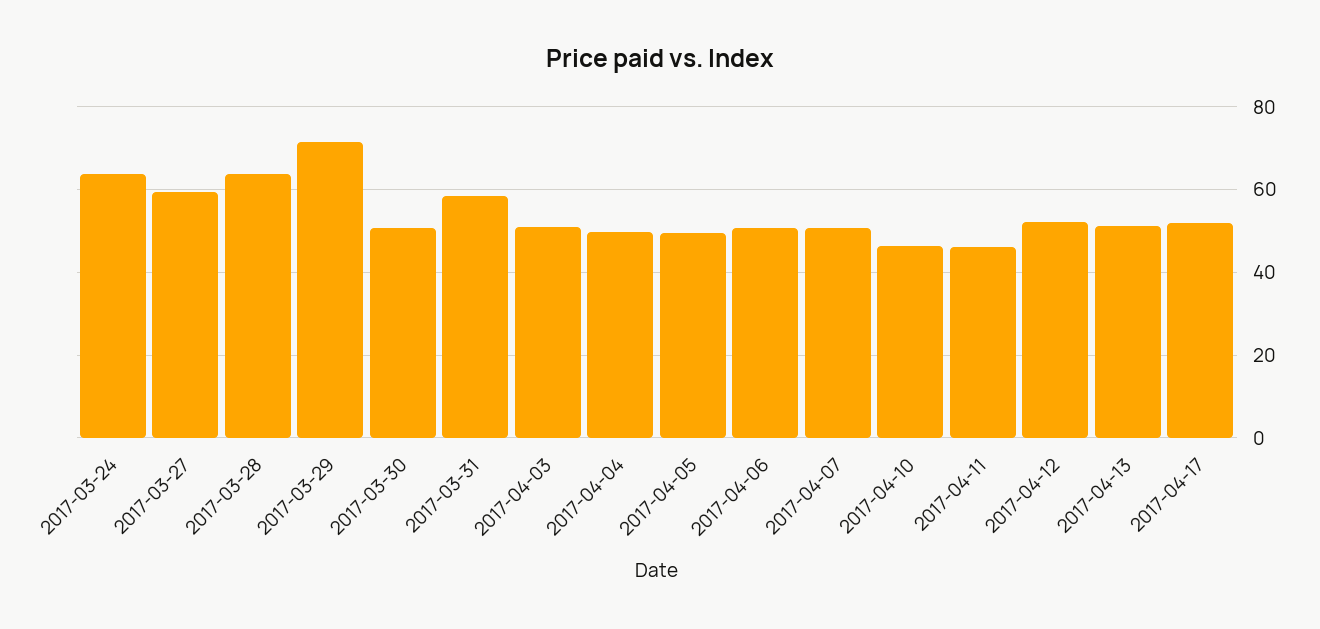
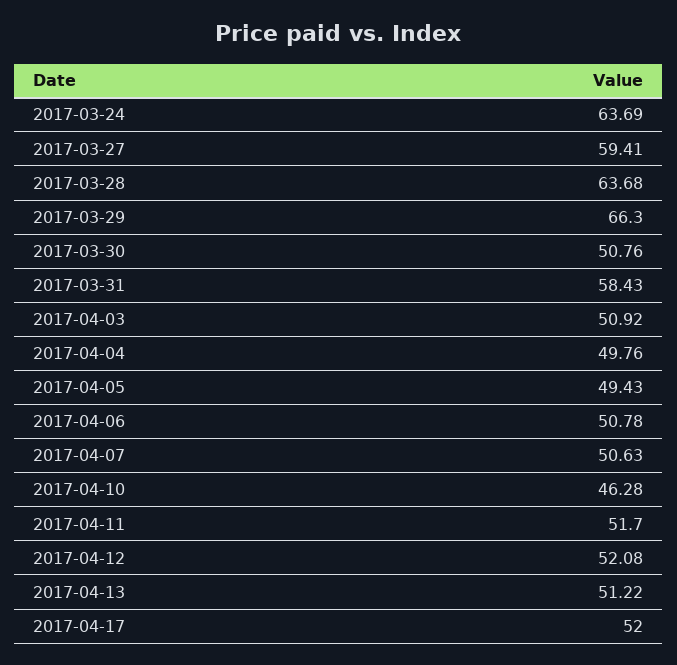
2017-03-29: 72 -> 66.3
2017-04-11: 46 -> 51.7

